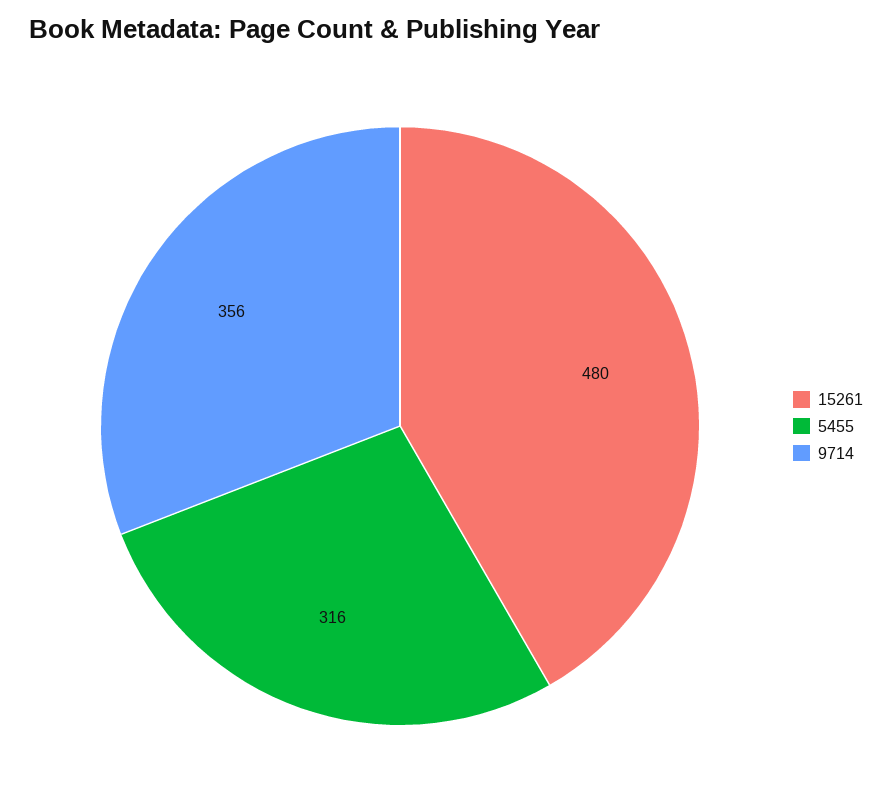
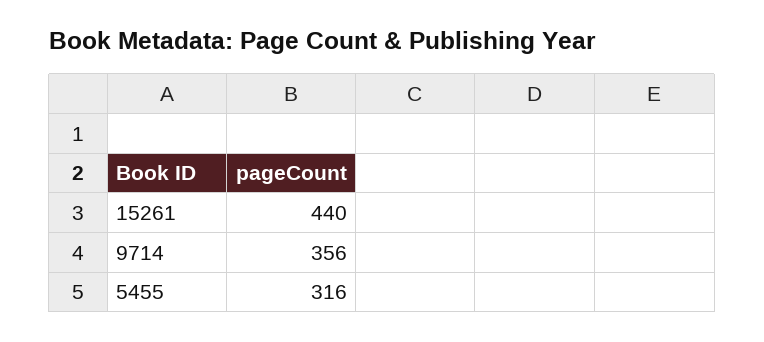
15261: 480 -> 440

